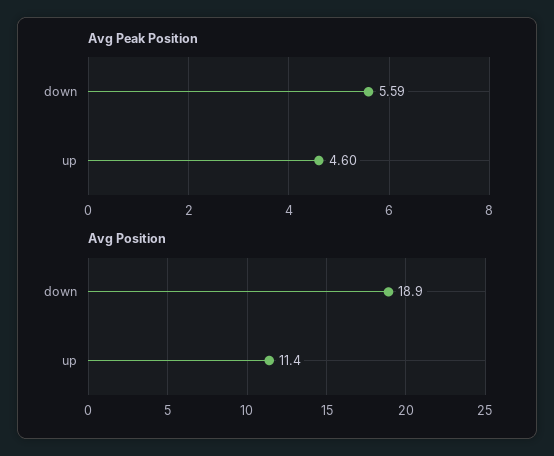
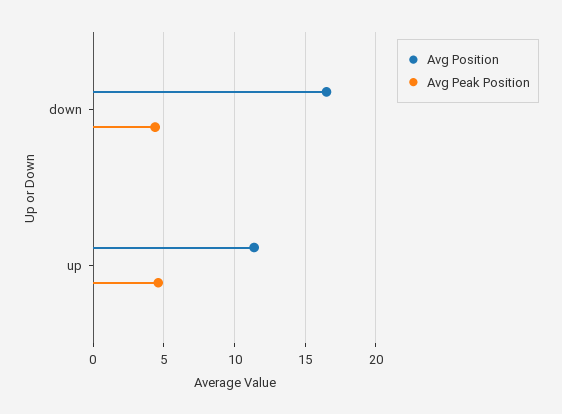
Avg Peak Position, down: 5.59 -> 4.5
Avg Position, down: 18.9 -> 16.5

